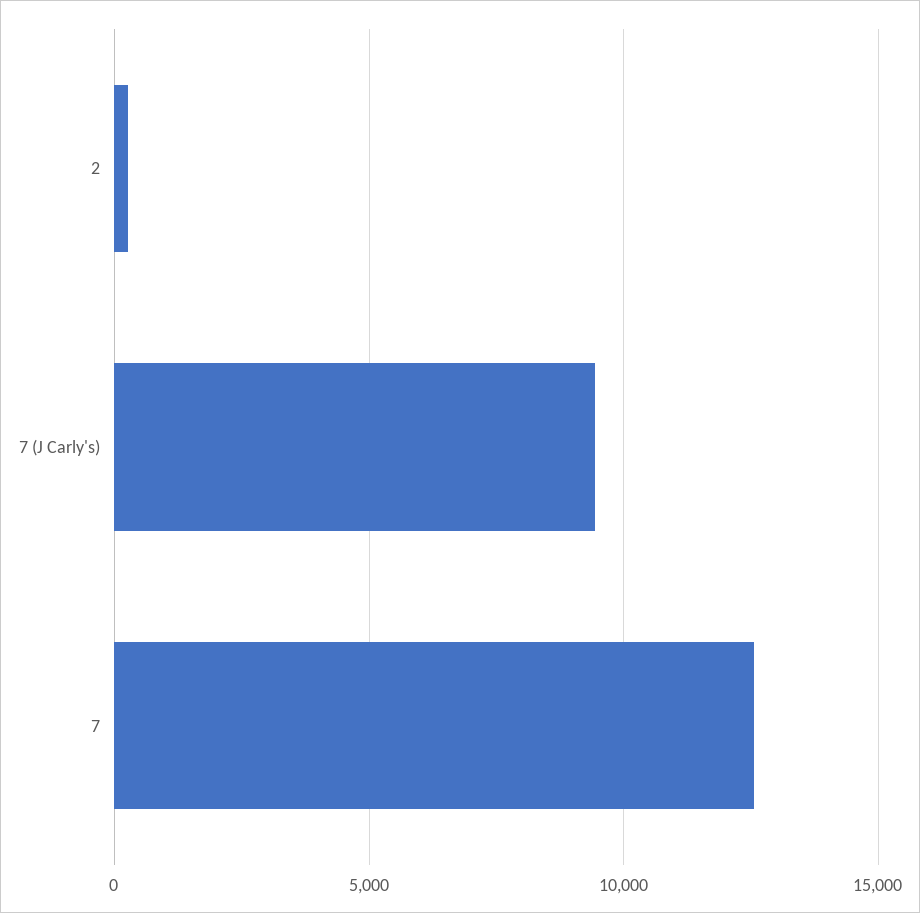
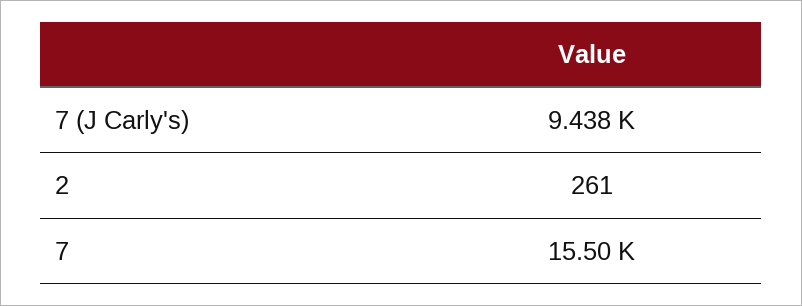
7: 12500 -> 15500

